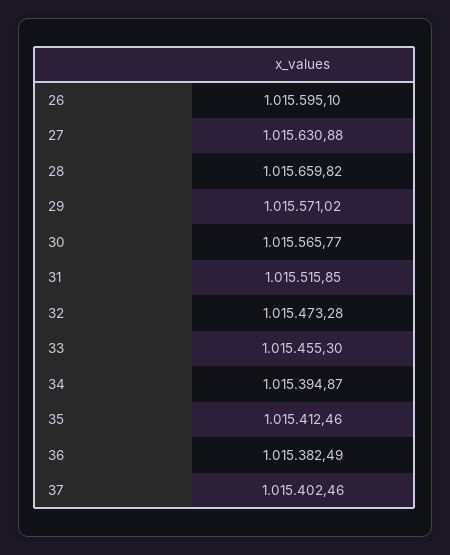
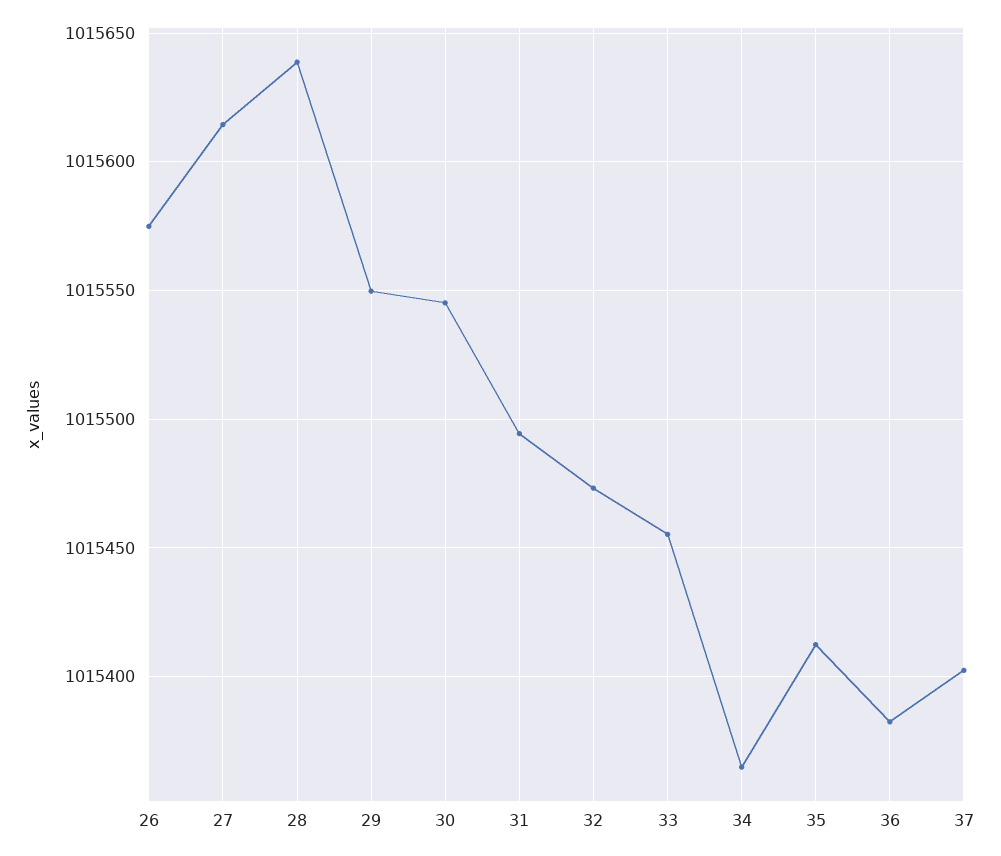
26: 1015595.1 -> 1015575
27: 1015630.88 -> 1015615
28: 1015659.82 -> 1015640
29: 1015571.02 -> 1015550
30: 1015565.77 -> 1015545
31: 1015515.85 -> 1015495
34: 1015394.87 -> 1015365

